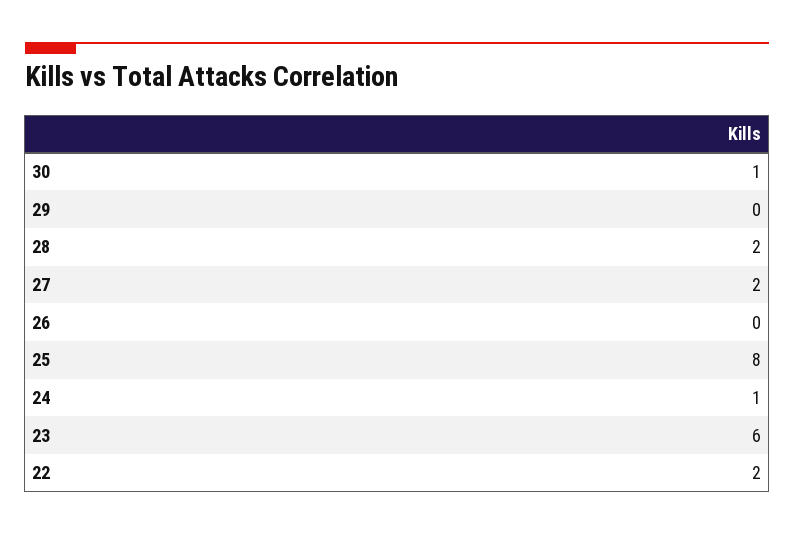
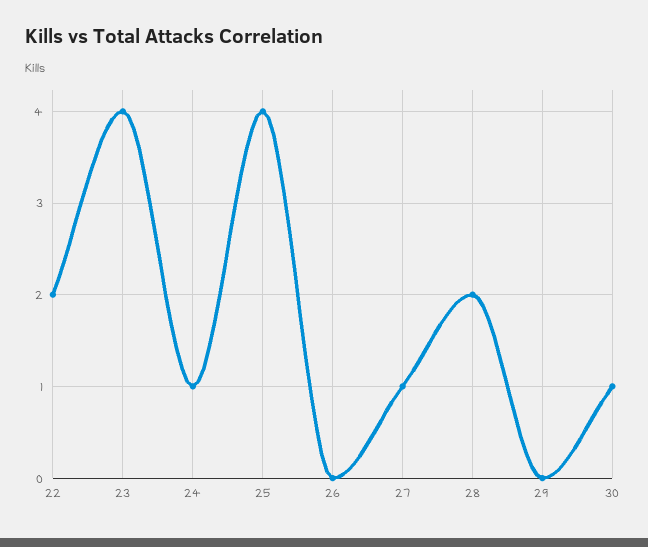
27: 2 -> 1
25: 8 -> 4
23: 6 -> 4

